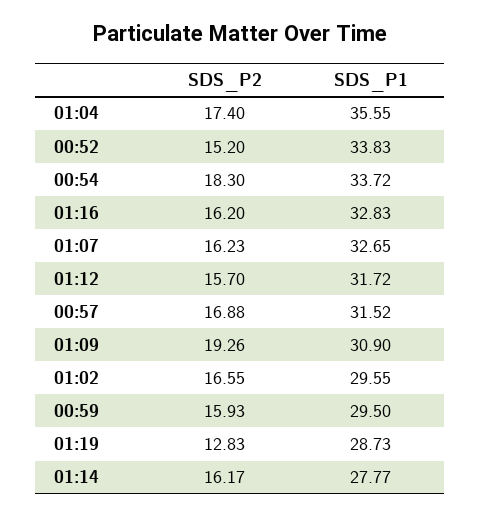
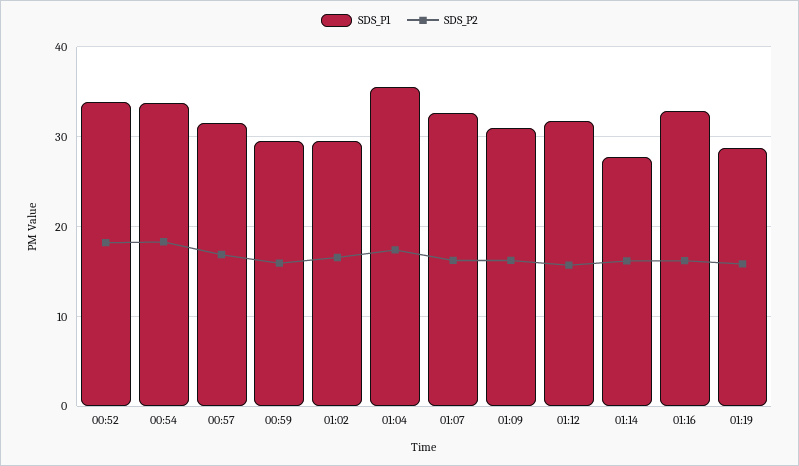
SDS_P2, 00:52: 15.2 -> 18
SDS_P2, 01:09: 19.26 -> 16
SDS_P2, 01:19: 12.83 -> 16

